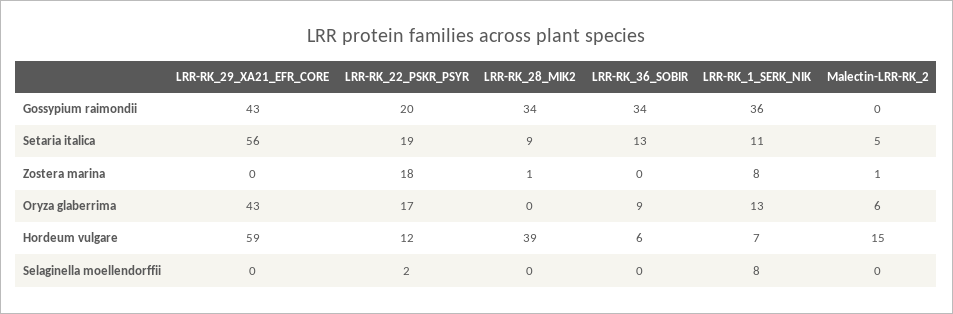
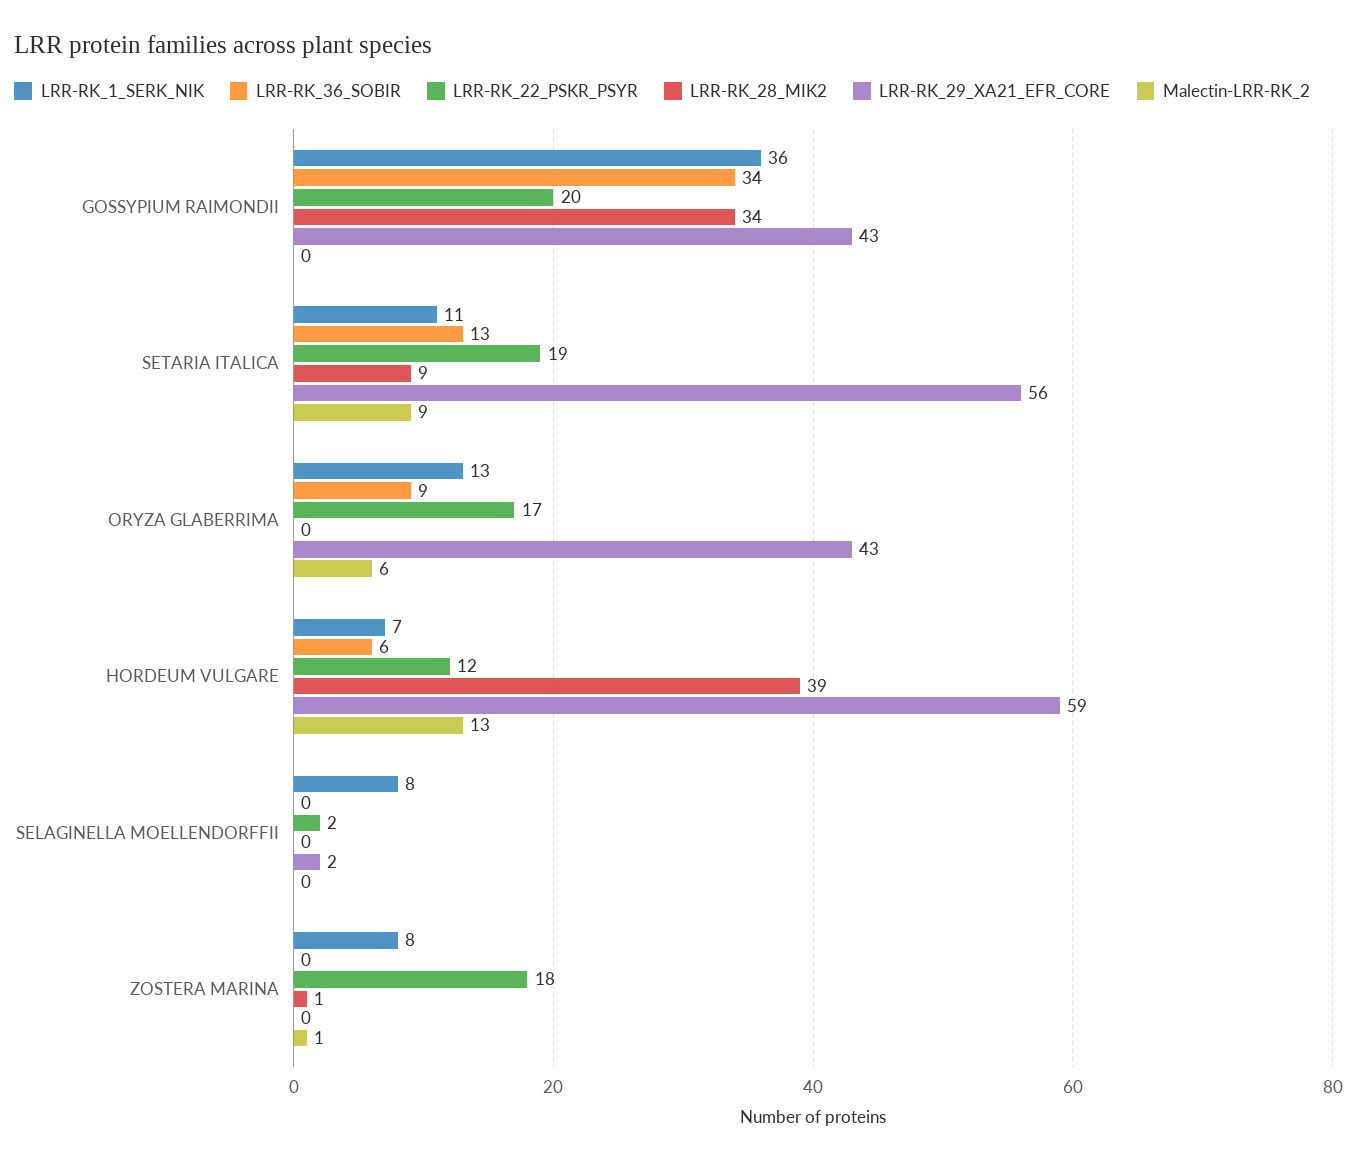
Malectin-LRR-RK_2, Setaria italica: 5 -> 9
Malectin-LRR-RK_2, Hordeum vulgare: 15 -> 13
LRR-RK_29_XA21_EFR_CORE, Selaginella moellendorffii: 0 -> 2

